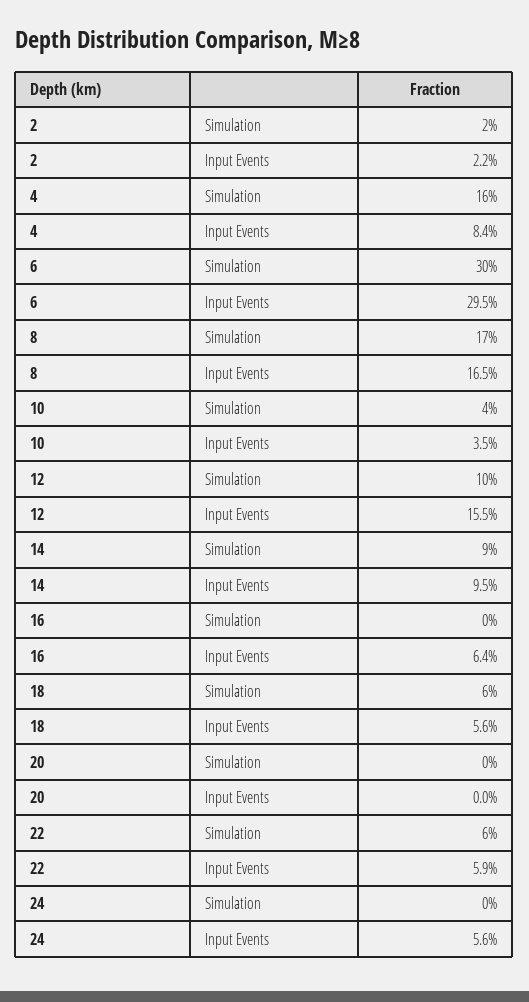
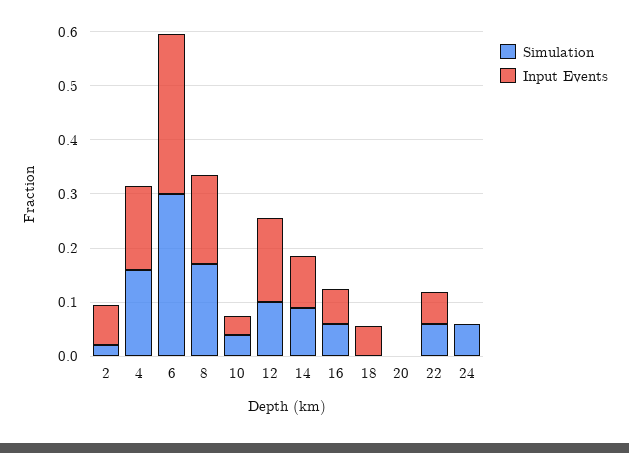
Input Events, 2: 0.022 -> 0.08
Input Events, 4: 0.084 -> 0.16
Simulation, 16: 0 -> 0.06
Simulation, 18: 0.06 -> 0
Simulation, 24: 0 -> 0.06
Input Events, 24: 0.056 -> 0

